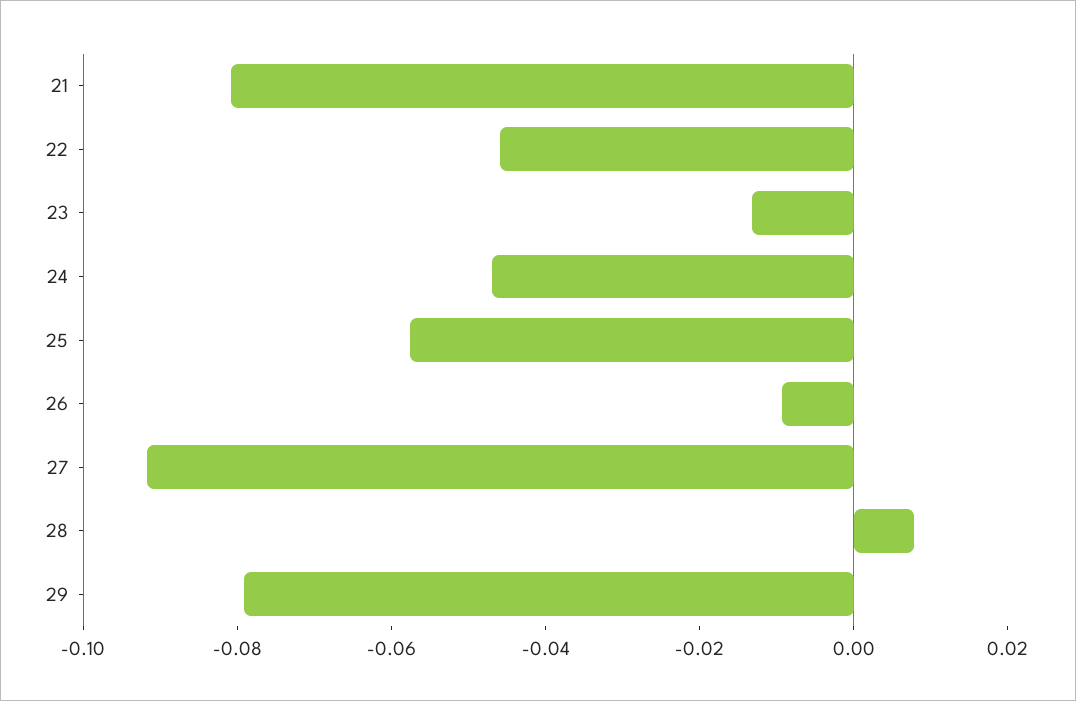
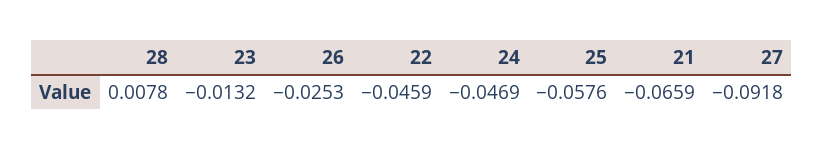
21: -0.08 -> -0.0659
26: -0.01 -> -0.0253
29: -0.08 -> none

